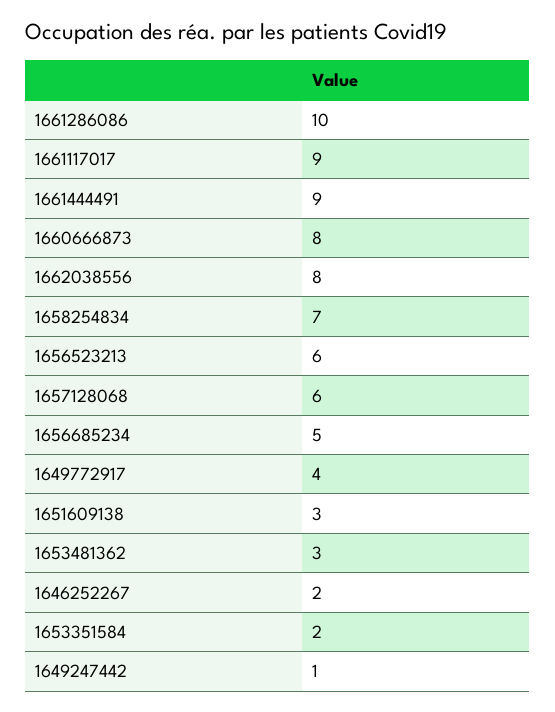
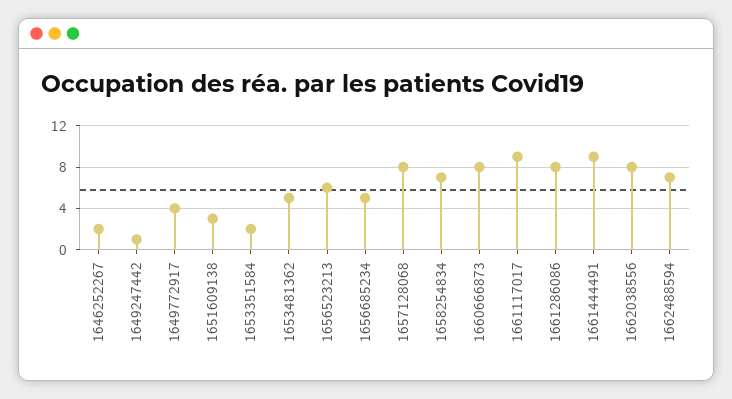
1661286086: 10 -> 8
1657128068: 6 -> 8
1653481362: 3 -> 5
1662488594: none -> 7

